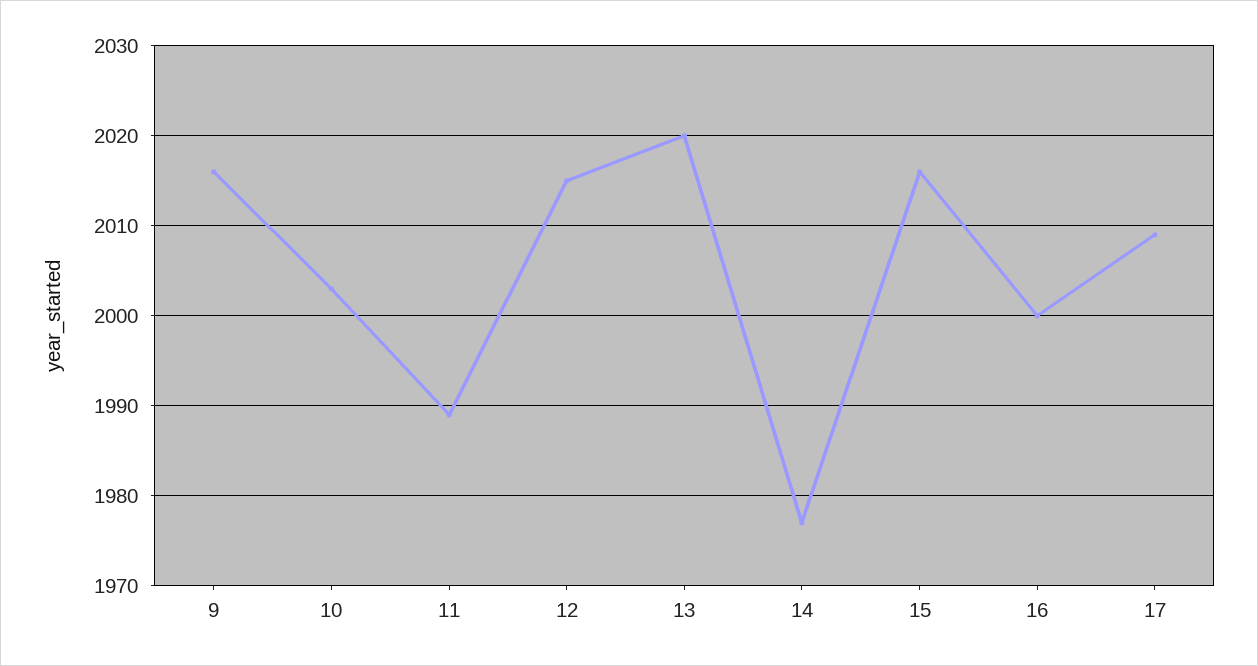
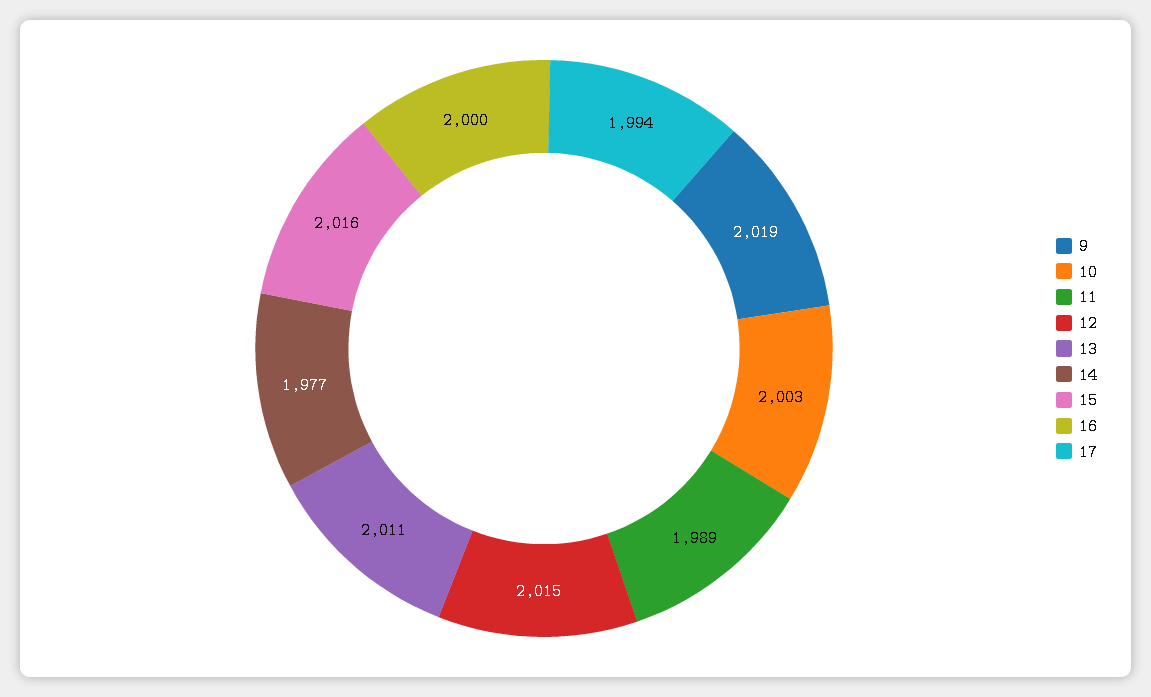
9: 2016 -> 2019
13: 2020 -> 2011
17: 2009 -> 1994

